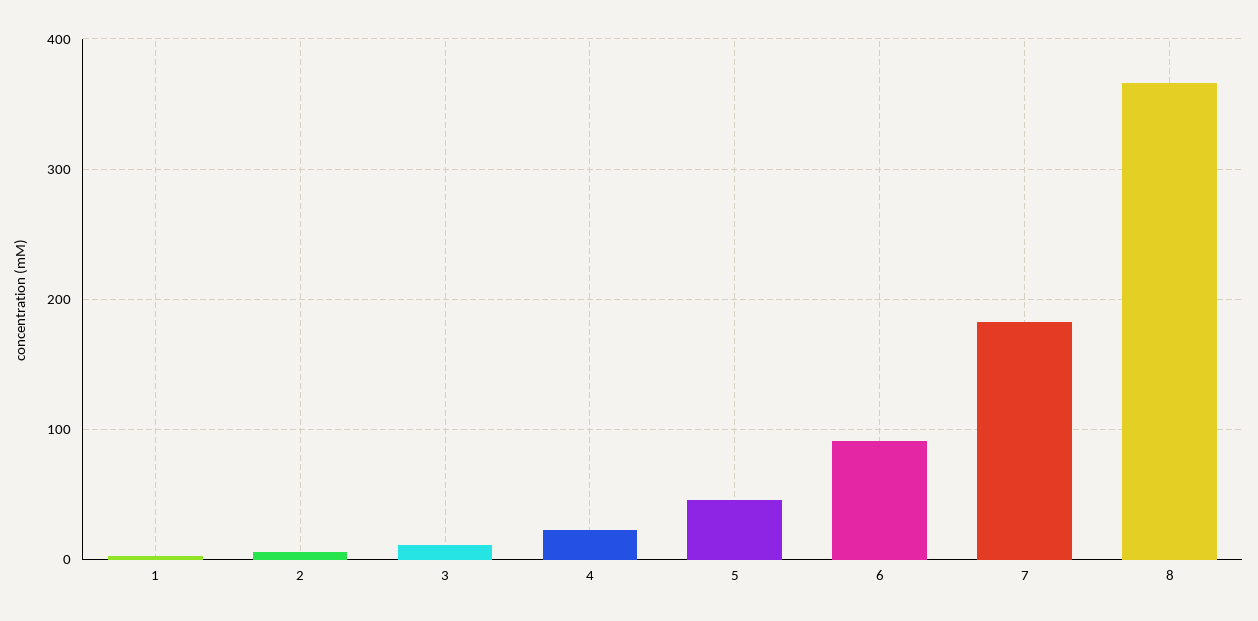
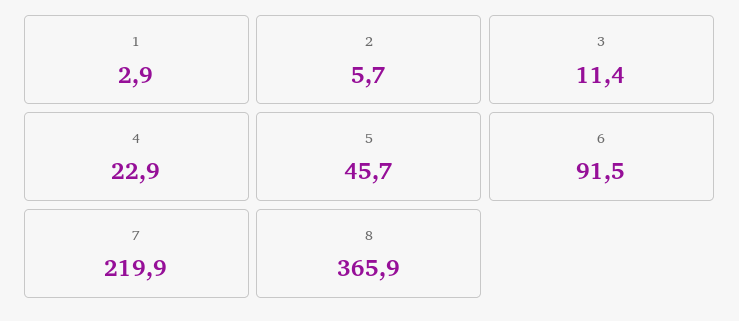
7: 180 -> 219.9

